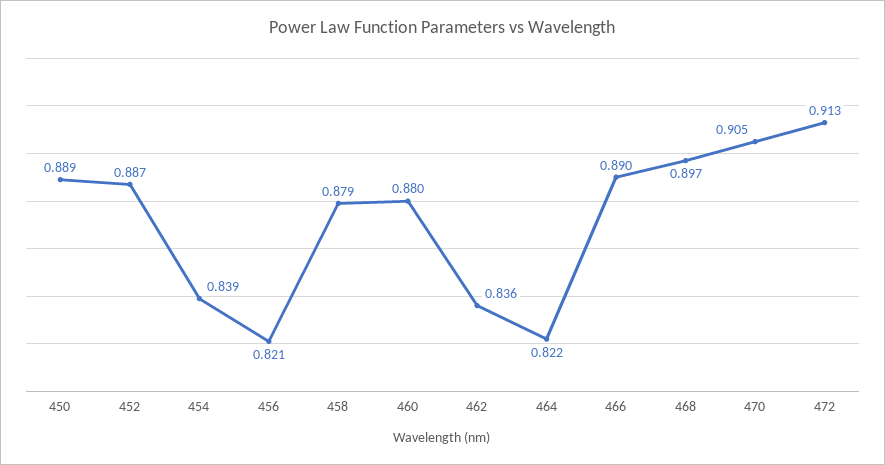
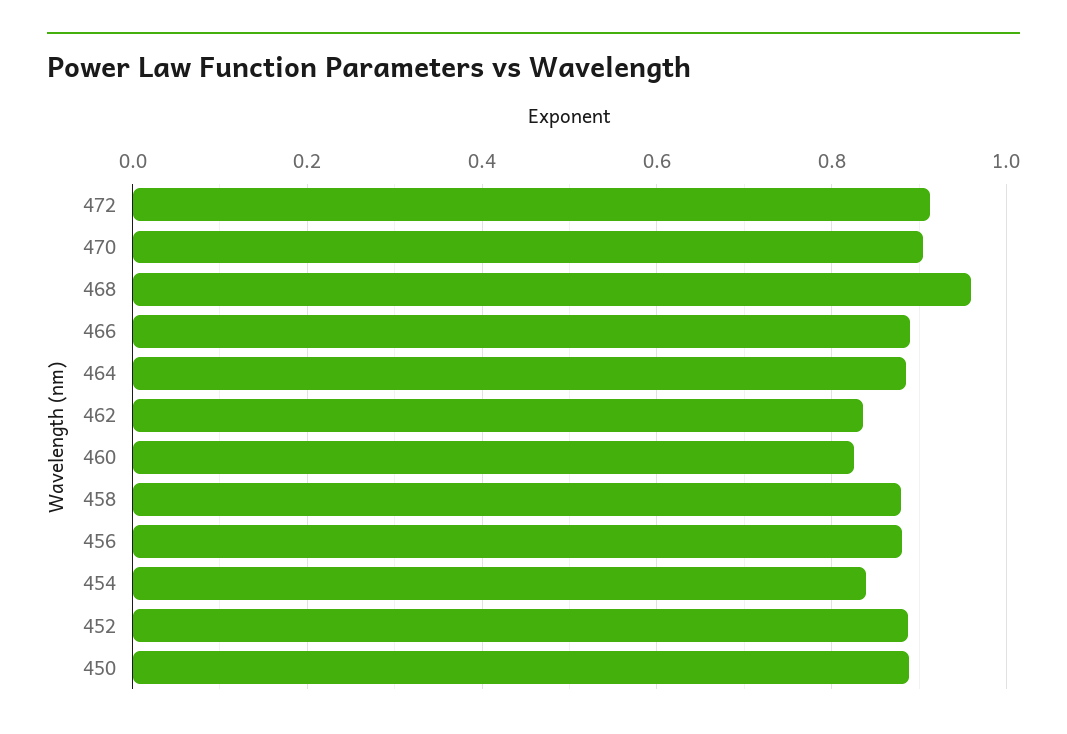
456: 0.821 -> 0.88
460: 0.88 -> 0.82
464: 0.822 -> 0.88
468: 0.897 -> 0.96

